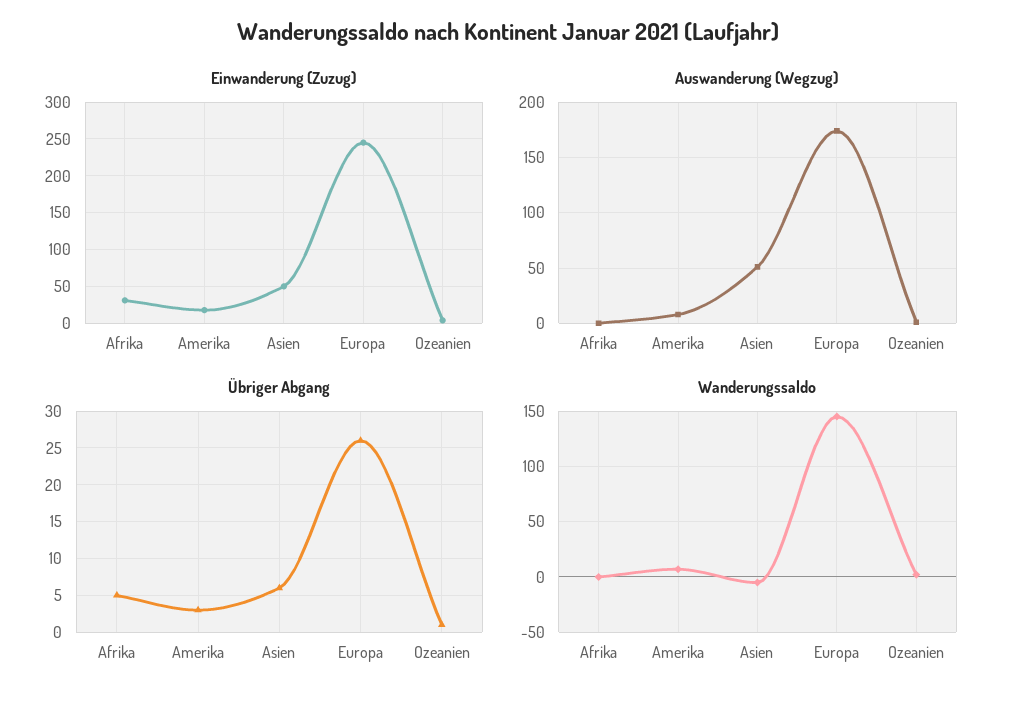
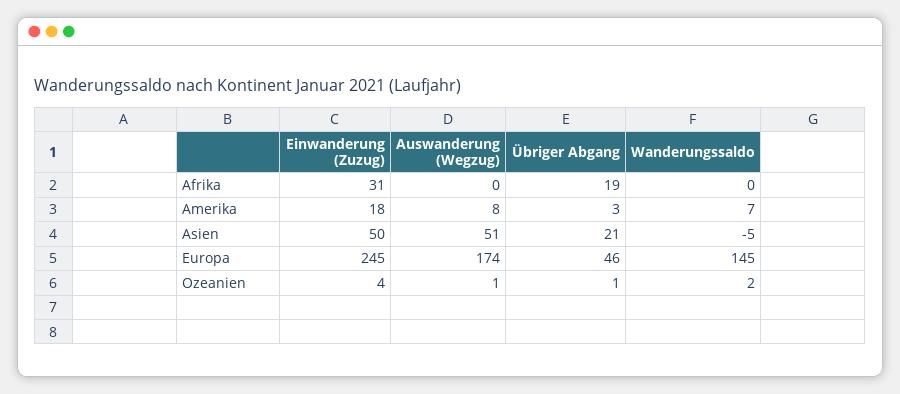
Übriger Abgang, Afrika: 5 -> 19
Übriger Abgang, Asien: 6 -> 21
Übriger Abgang, Europa: 26 -> 46

